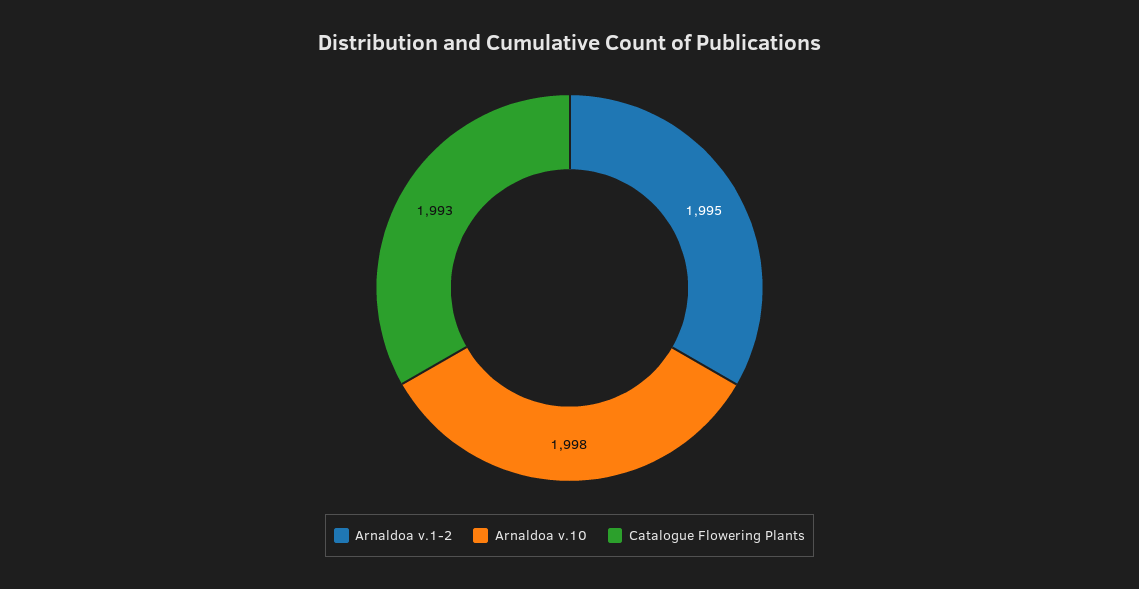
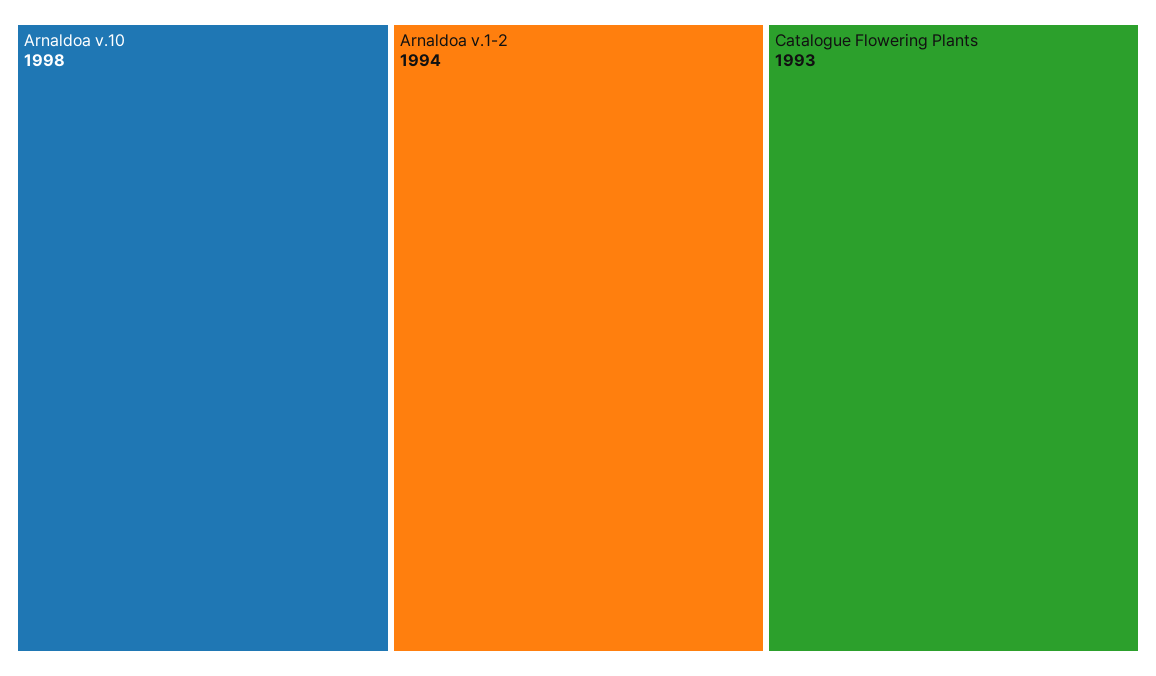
Arnaldoa v.1-2: 1995 -> 1994

